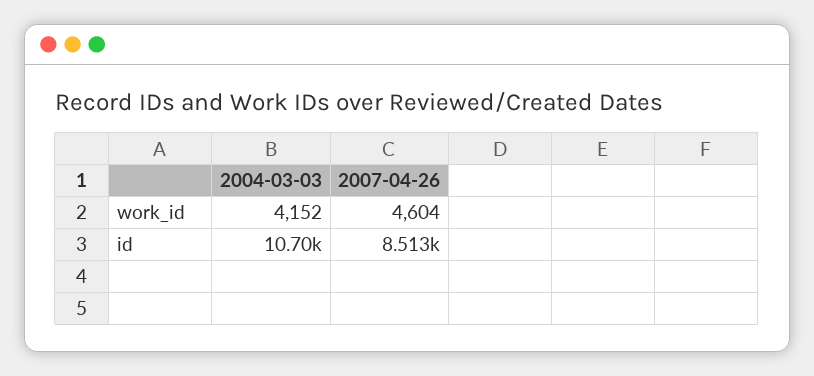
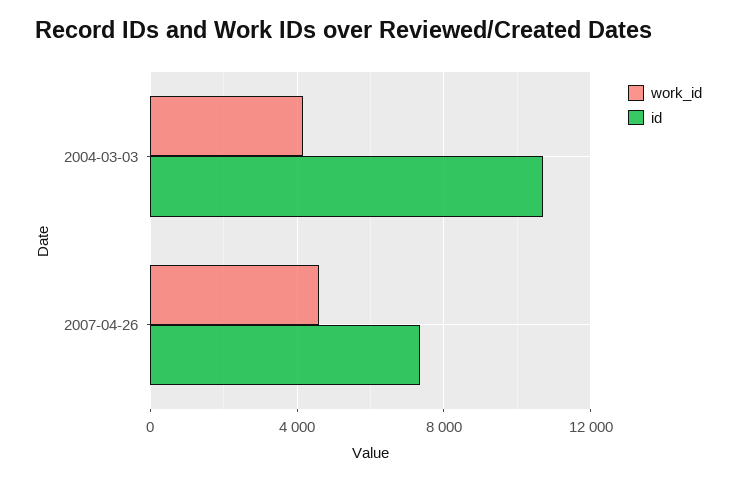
id, 2007-04-26: 8513 -> 7500

